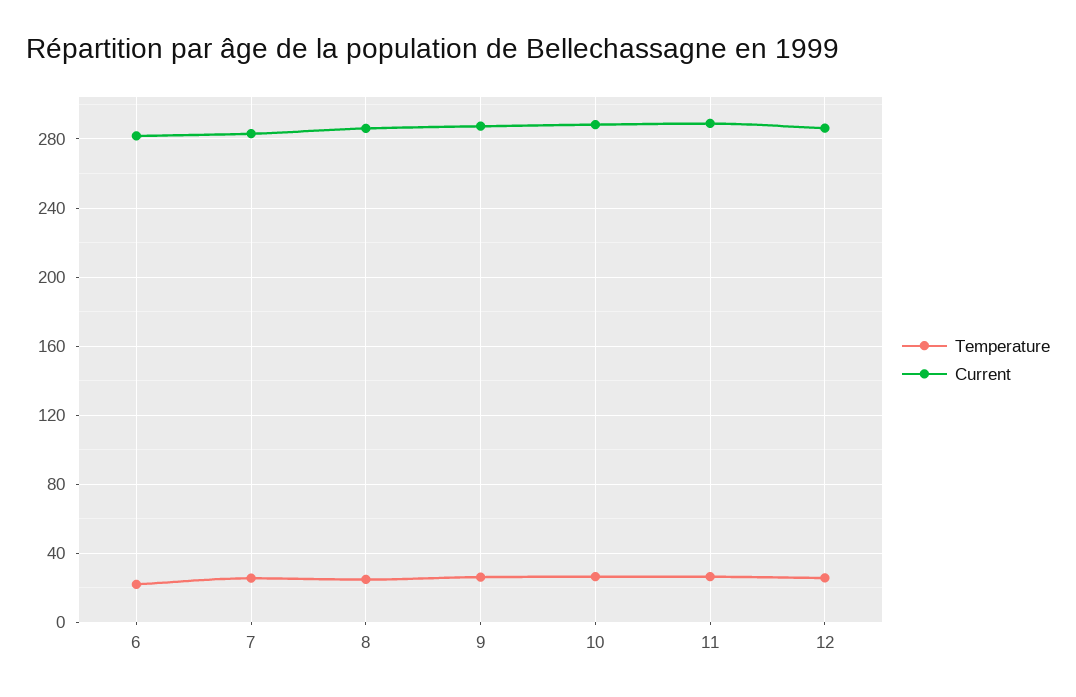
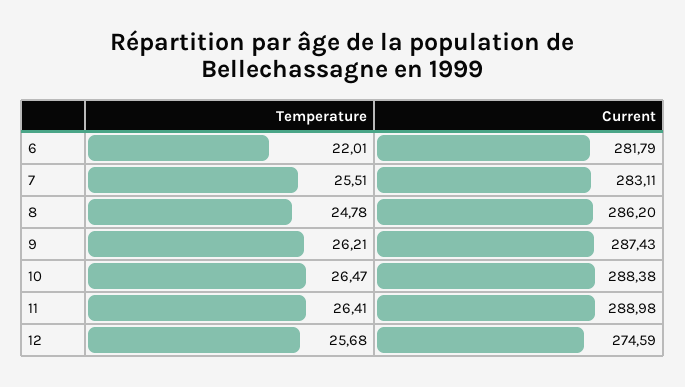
Current, 12: 285 -> 274.59

